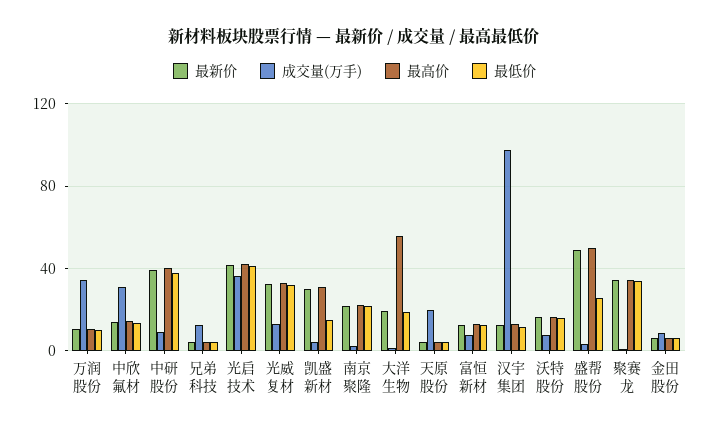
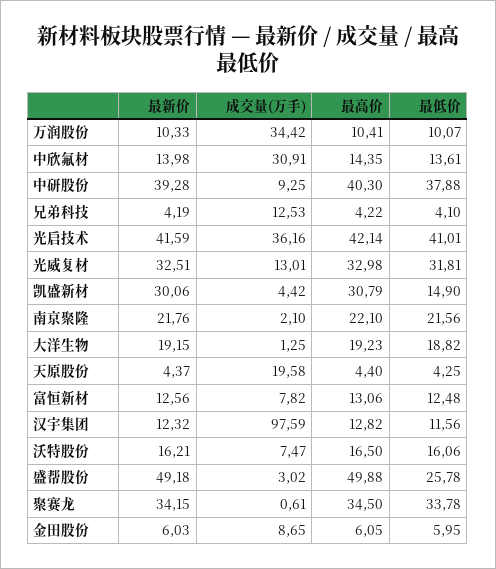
最高价, 大洋生物: 55 -> 19.23

